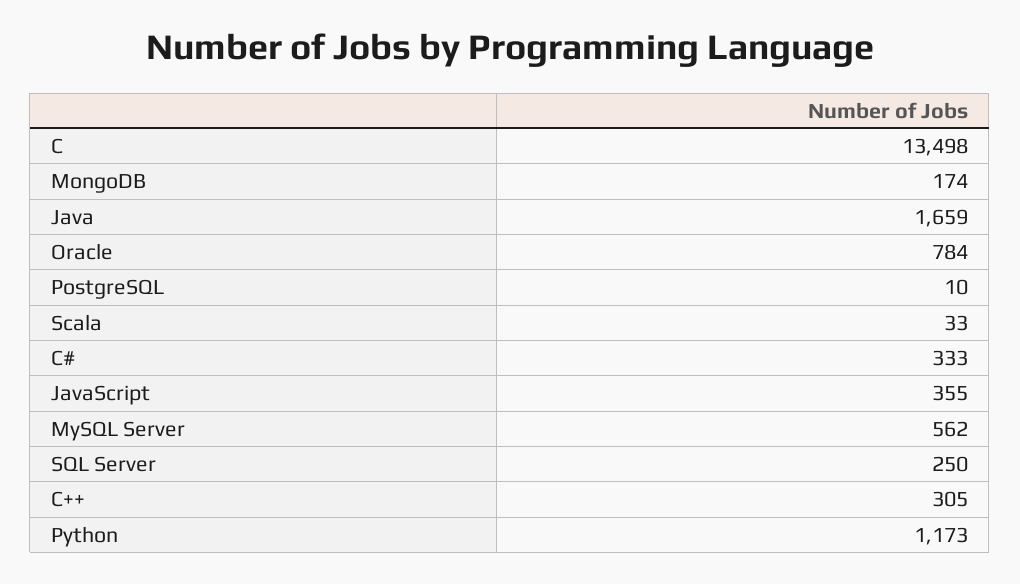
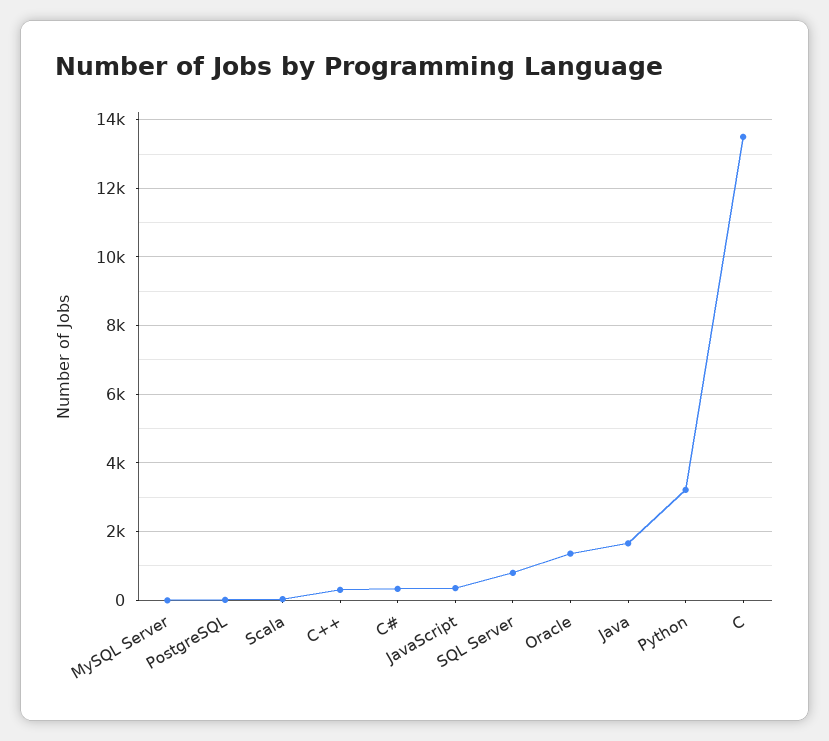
MongoDB: 174 -> none
Oracle: 784 -> 1400
MySQL Server: 562 -> 0
SQL Server: 250 -> 800
Python: 1173 -> 3200

